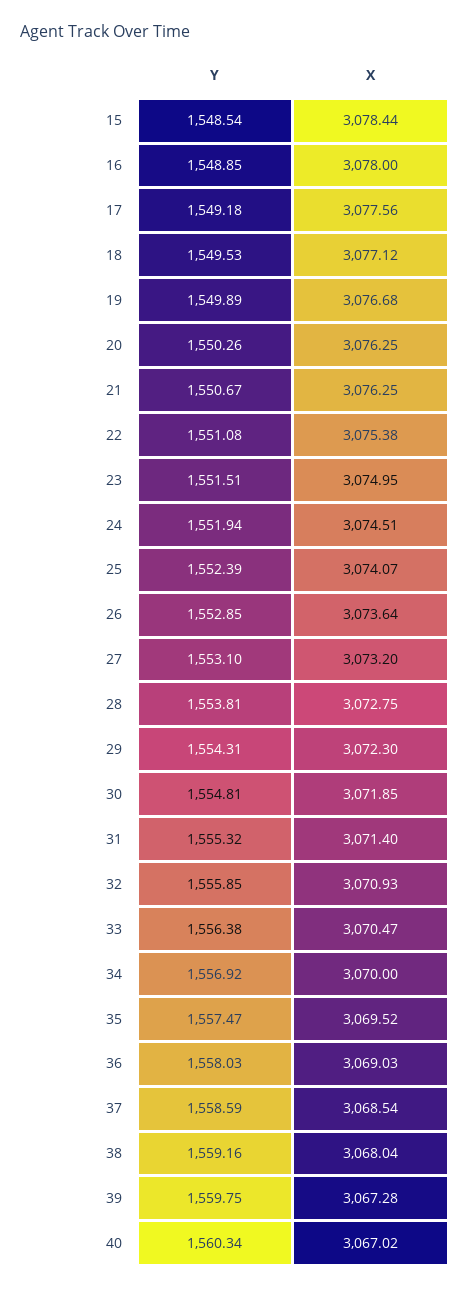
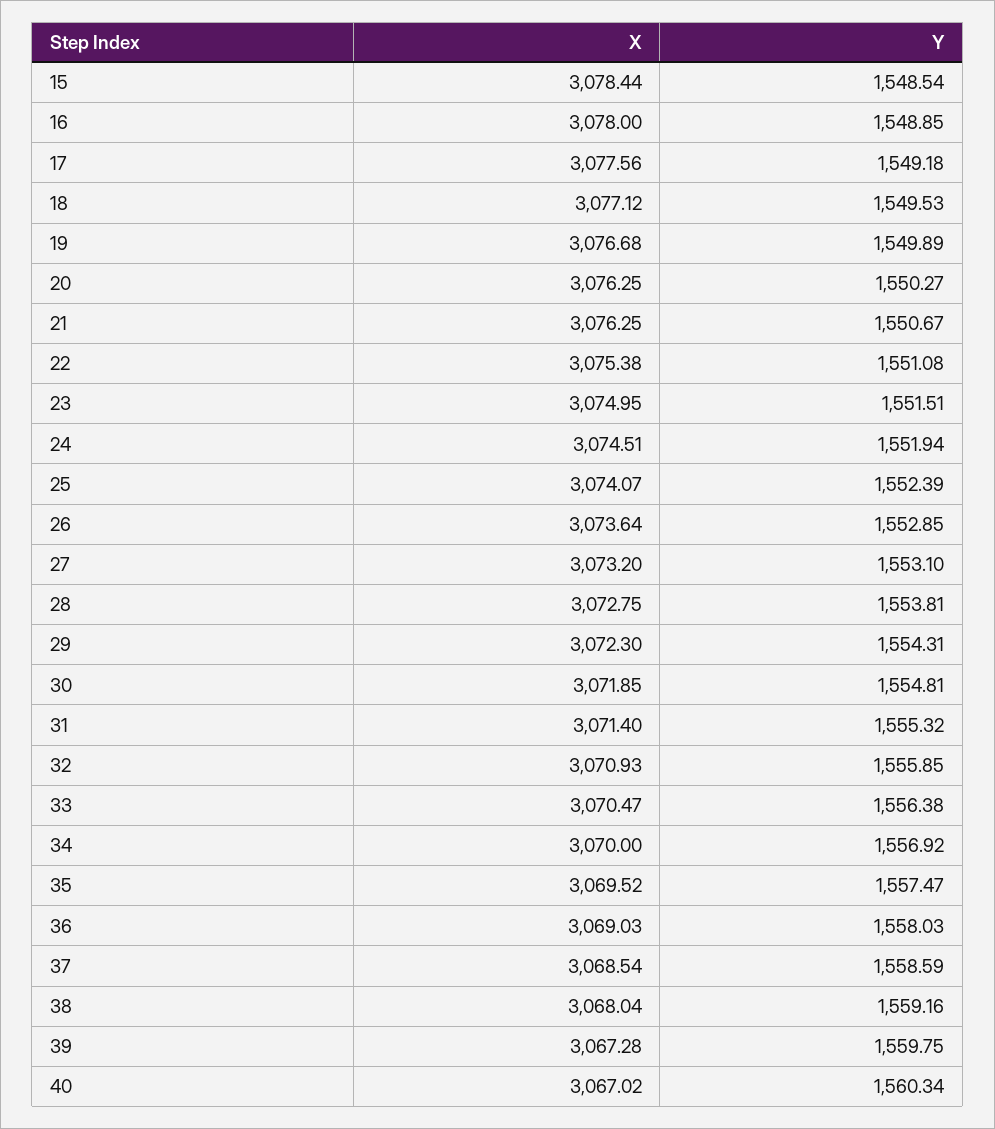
Y, 20: 1550.26 -> 1550.27

